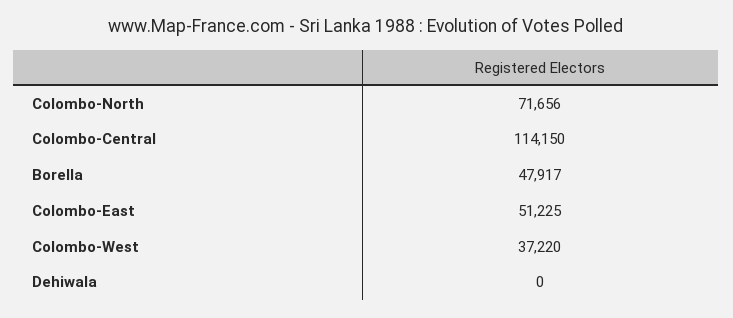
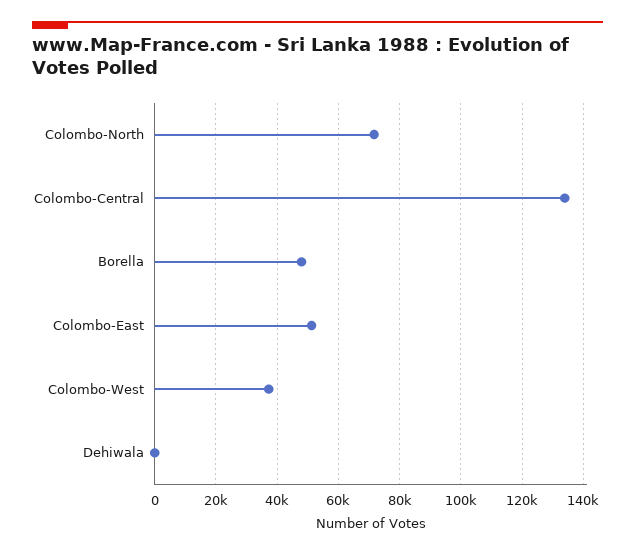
Colombo-Central: 114150 -> 134000

